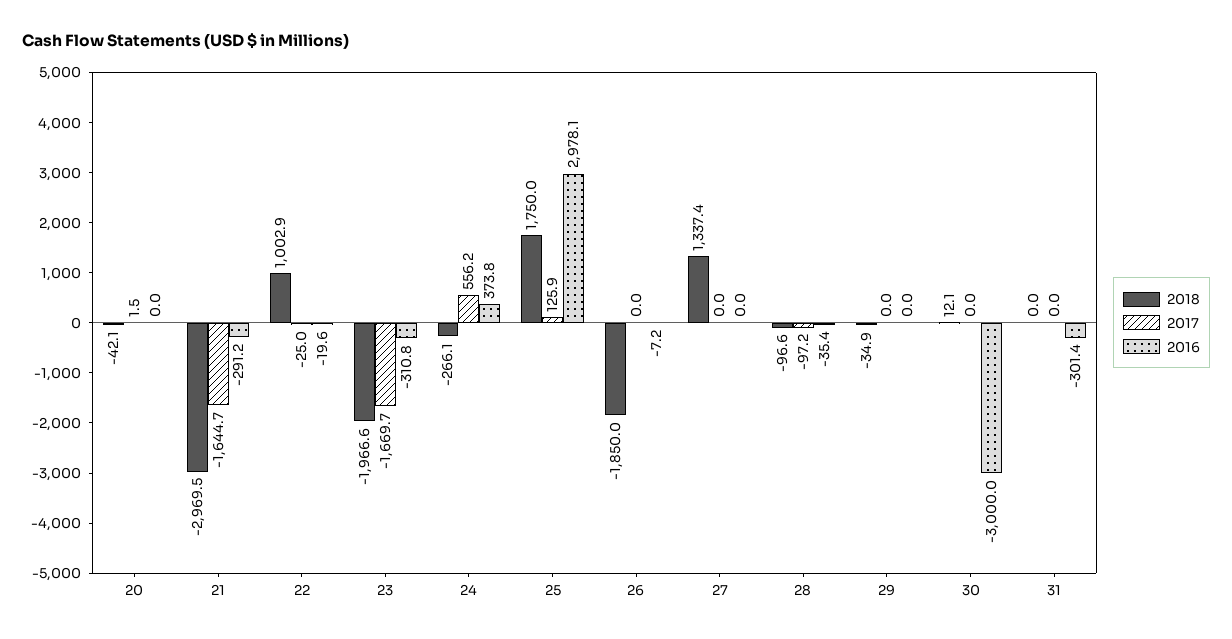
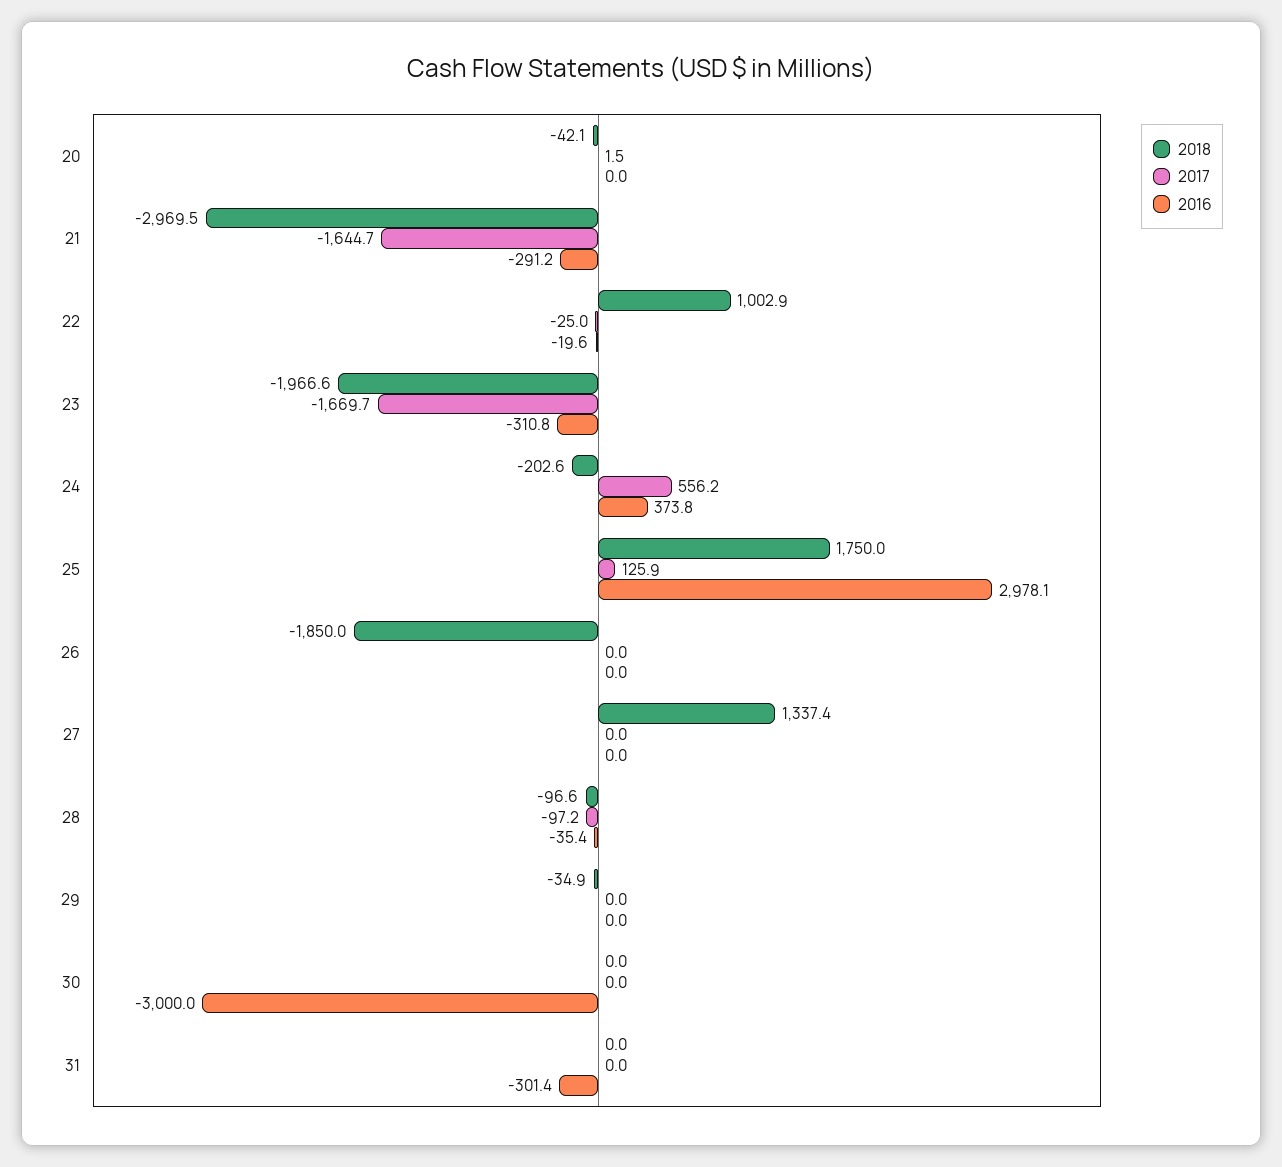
2018, 24: -266.1 -> -202.6
2016, 26: -7.2 -> 0
2018, 30: 12.1 -> 0

